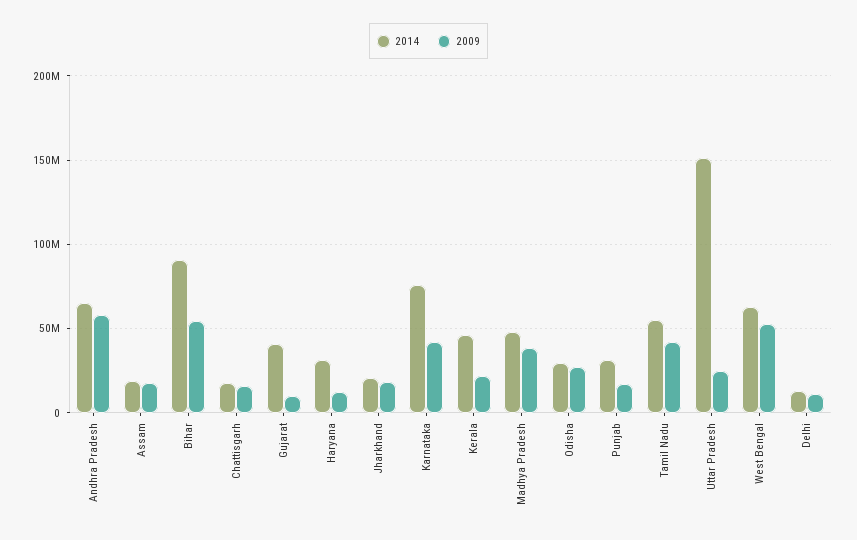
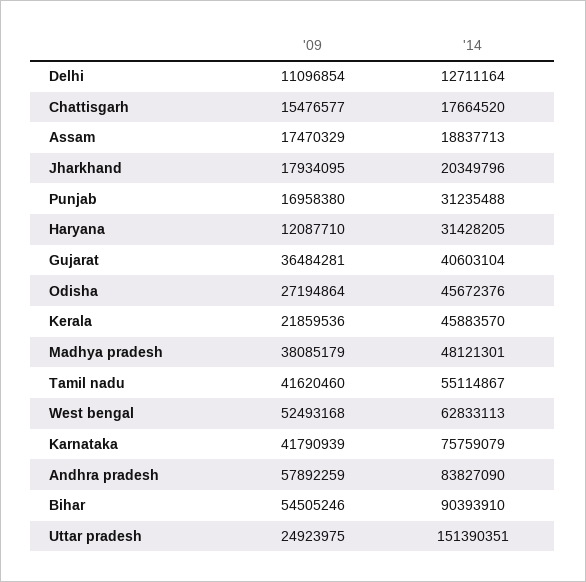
2014, Andhra Pradesh: 65000000 -> 83827090
2009, Gujarat: 10000000 -> 36484281
2014, Odisha: 30000000 -> 45672376

